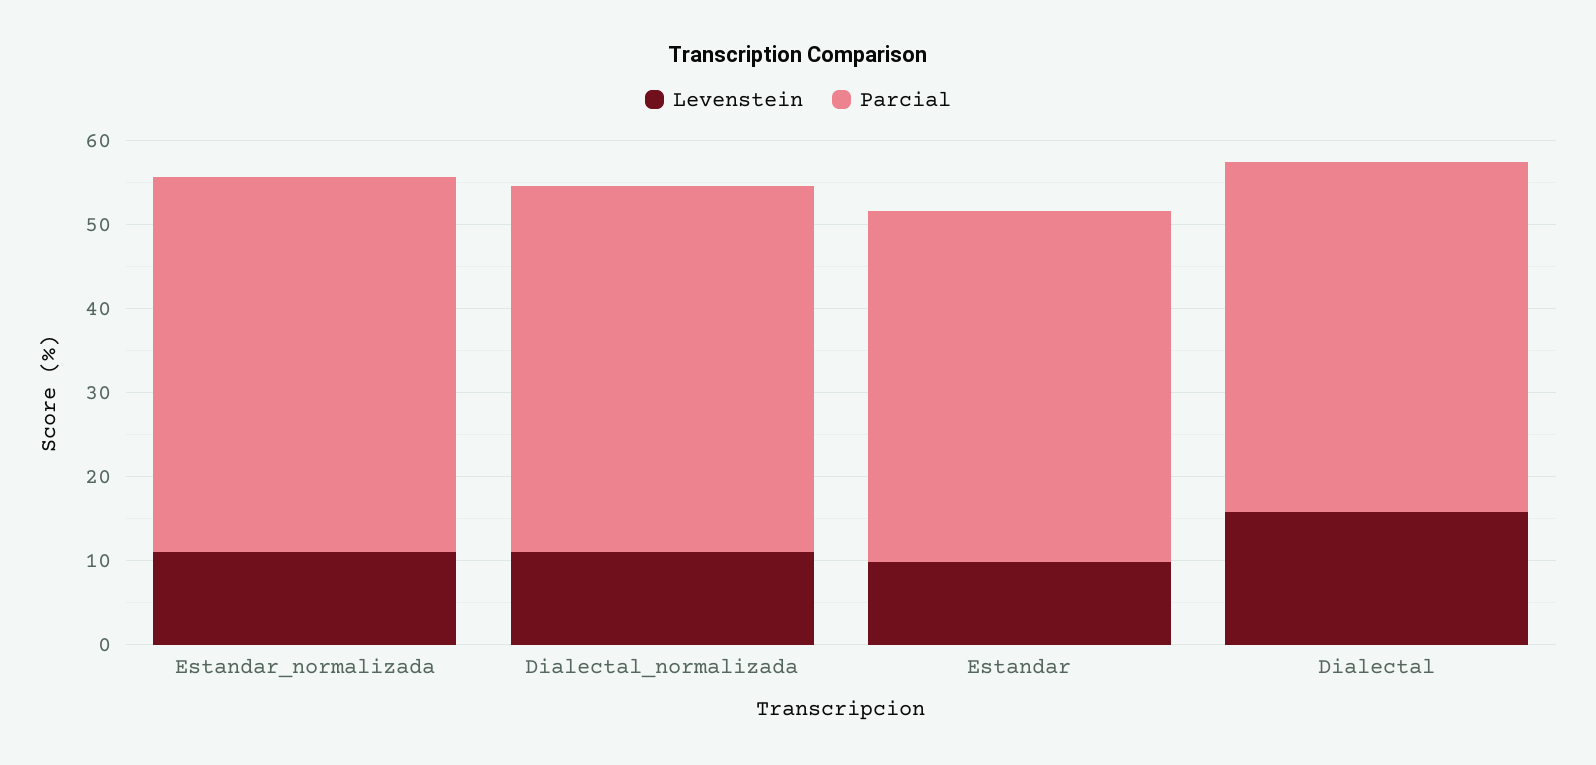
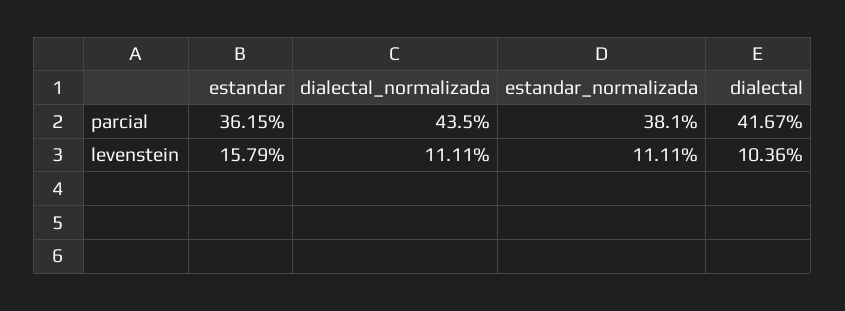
Parcial, Estandar_normalizada: 44 -> 38.1
Levenstein, Estandar: 10 -> 15.79
Parcial, Estandar: 42 -> 36.15
Levenstein, Dialectal: 16 -> 10.36

